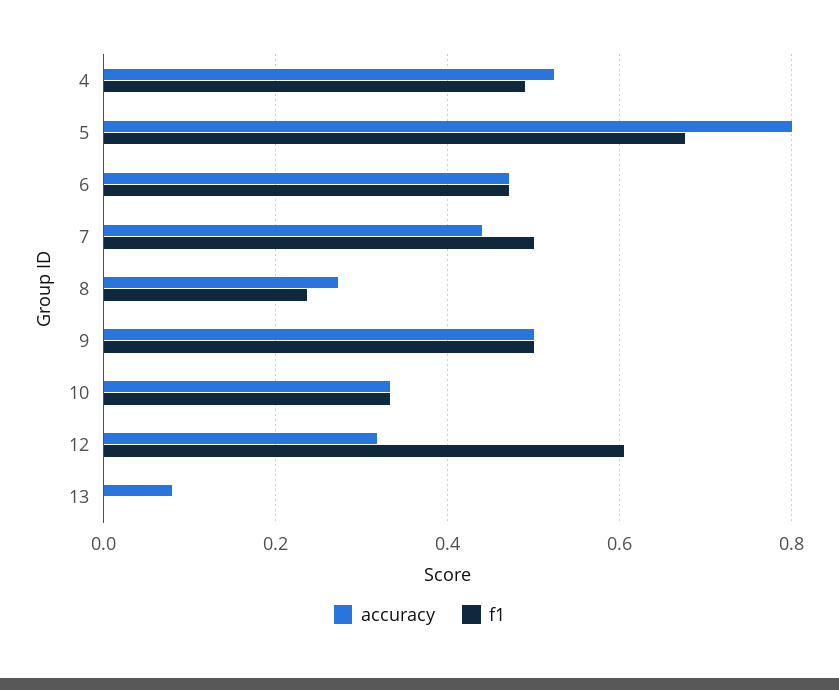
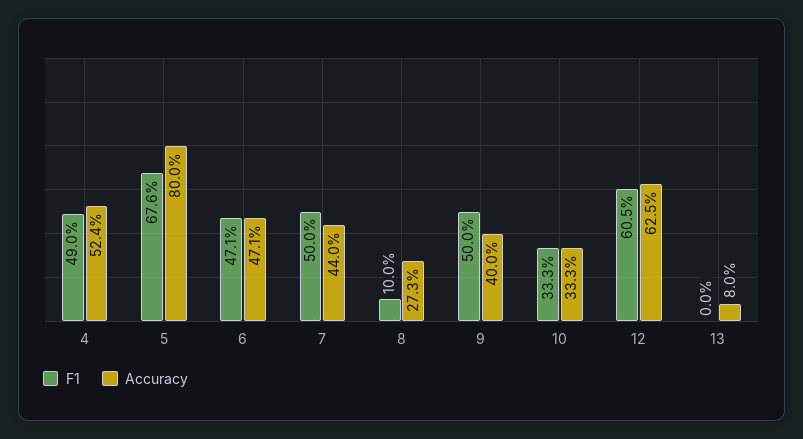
f1, 8: 0.24 -> 0.1
accuracy, 9: 0.5 -> 0.4
accuracy, 12: 0.32 -> 0.625

